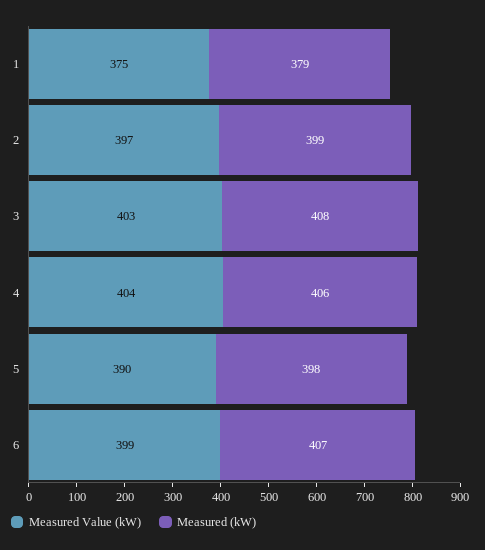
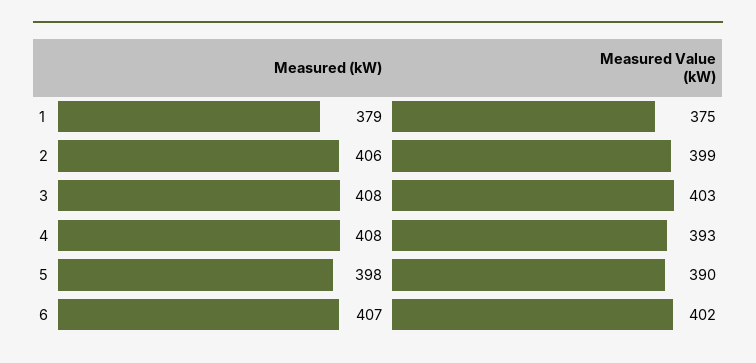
Measured Value (kW), 2: 397 -> 399
Measured (kW), 2: 399 -> 406
Measured Value (kW), 4: 404 -> 393
Measured (kW), 4: 406 -> 408
Measured Value (kW), 6: 399 -> 402

